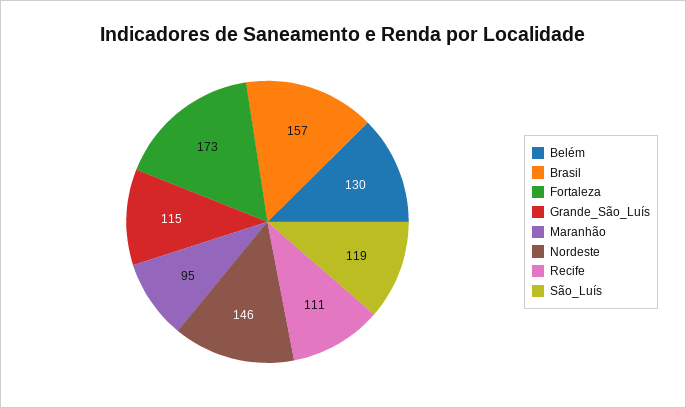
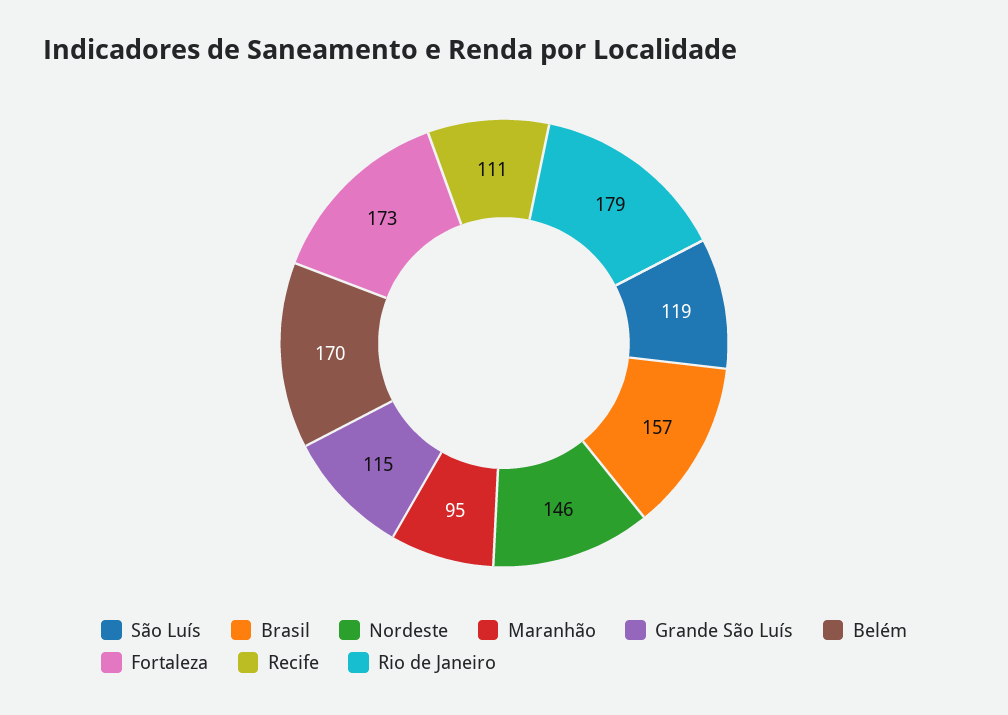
Belém: 130 -> 170
Rio de Janeiro: none -> 179

